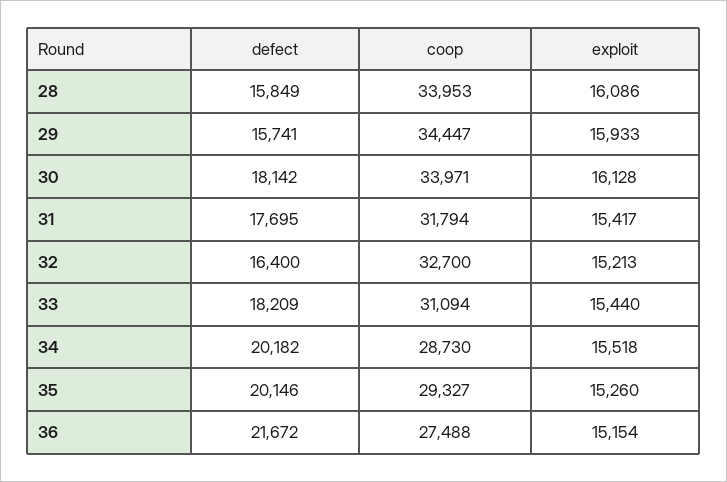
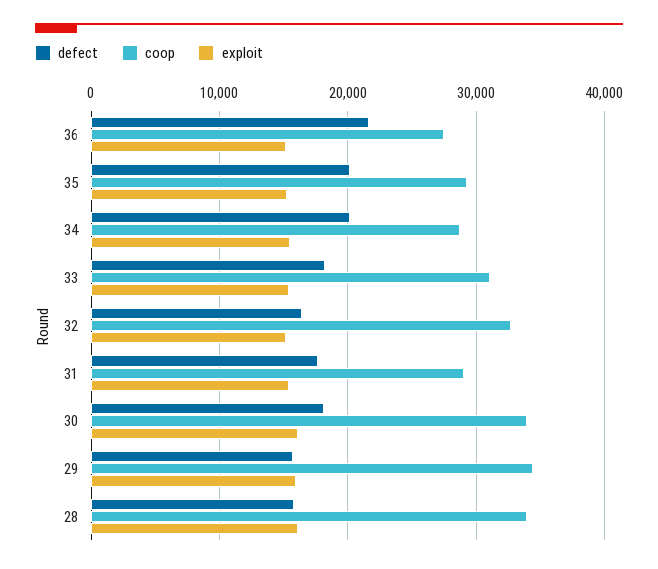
coop, 31: 31794 -> 29000

